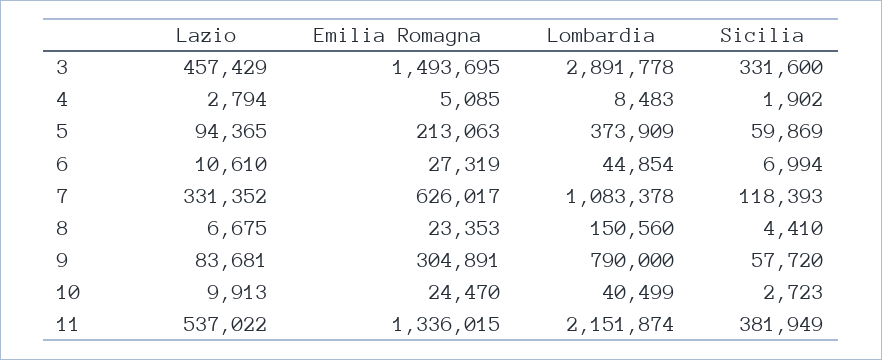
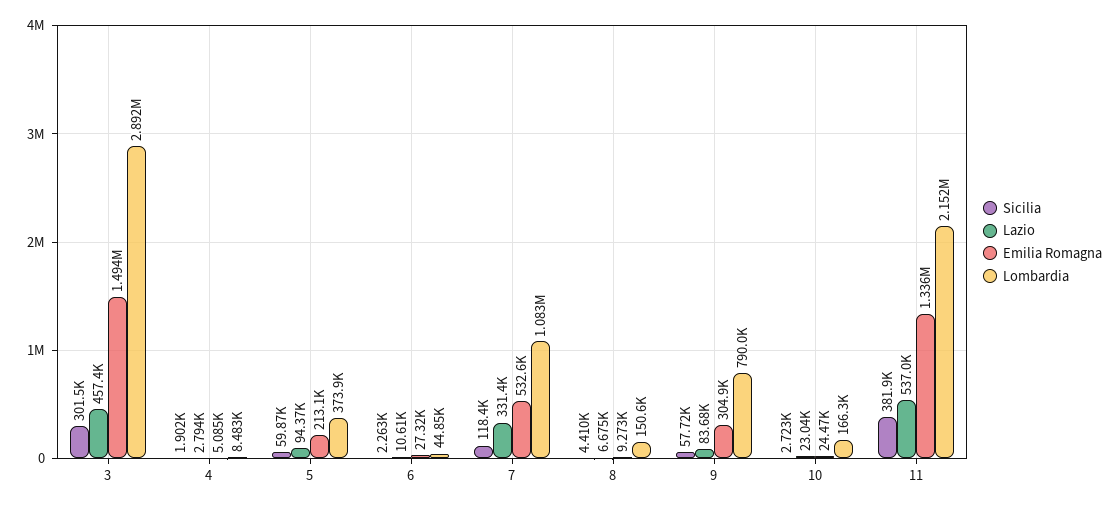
Sicilia, 3: 331600 -> 301500
Sicilia, 6: 6994 -> 2263
Emilia Romagna, 7: 626017 -> 532600
Emilia Romagna, 8: 23353 -> 9273
Lazio, 10: 9913 -> 23040
Lombardia, 10: 40499 -> 166300

